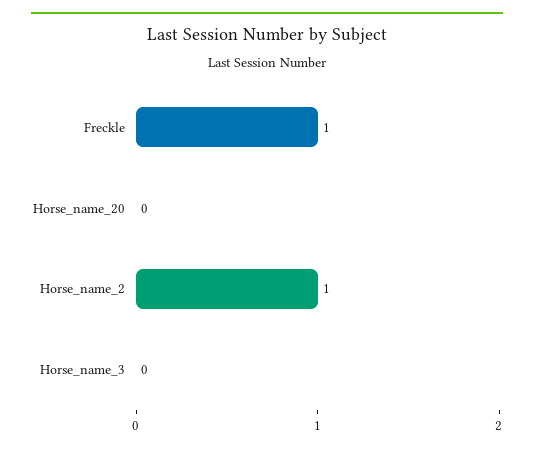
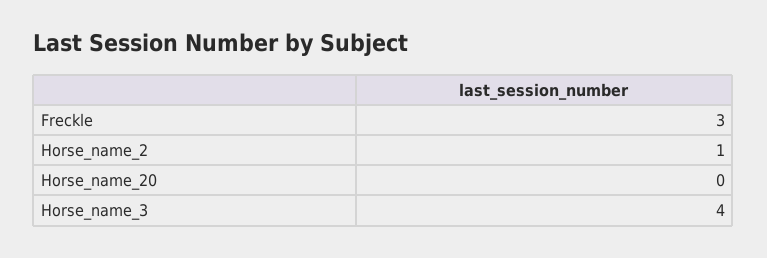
Freckle: 1 -> 3
Horse_name_3: 0 -> 4

